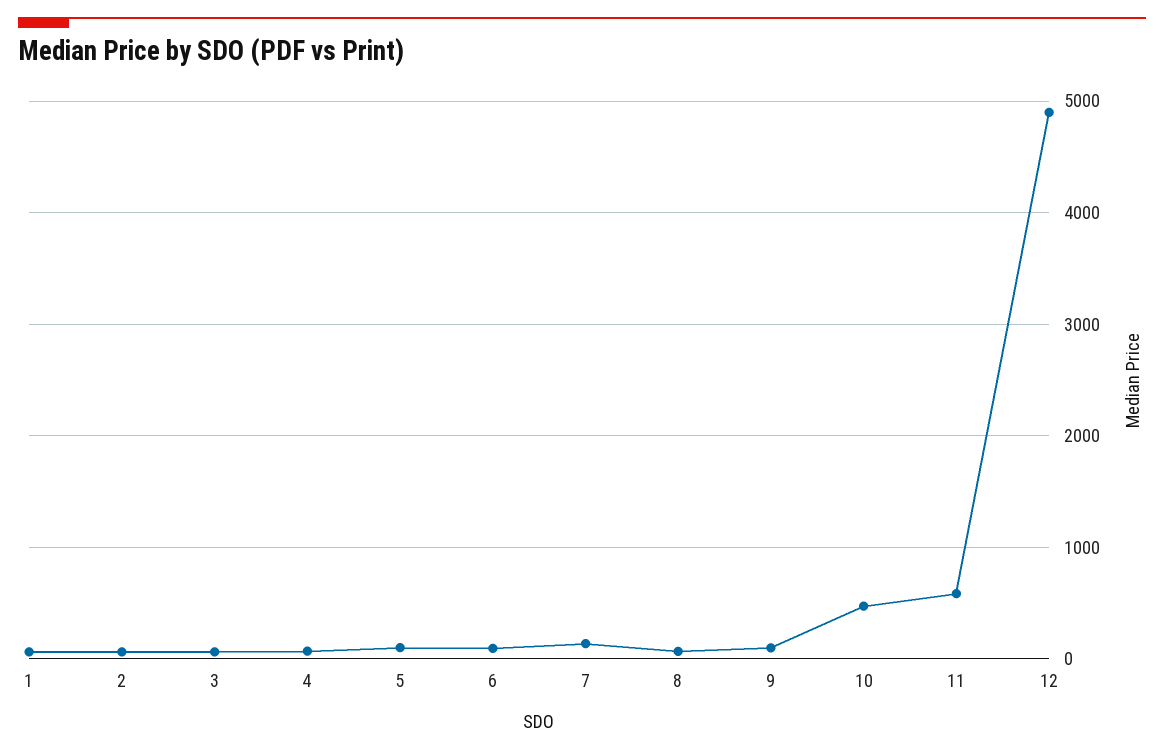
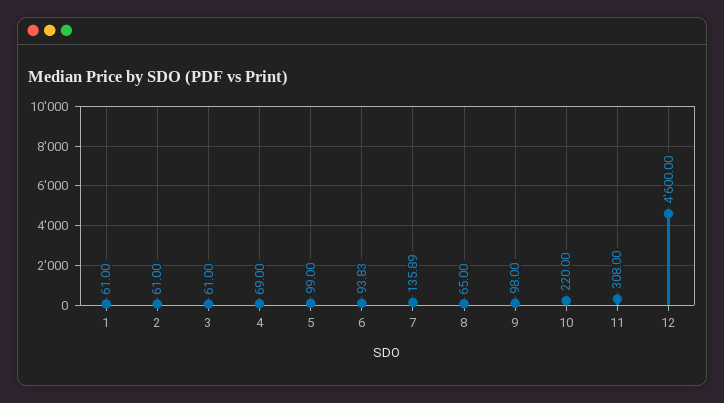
10: 500 -> 220
11: 600 -> 308
12: 4900 -> 4600

